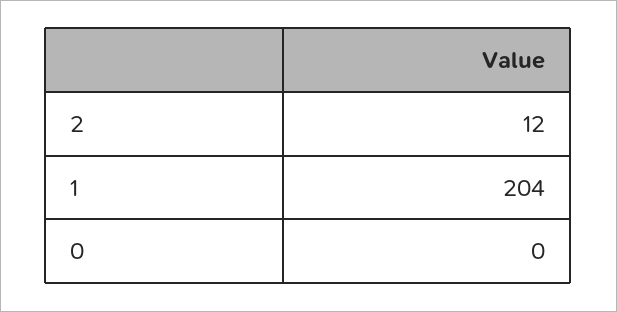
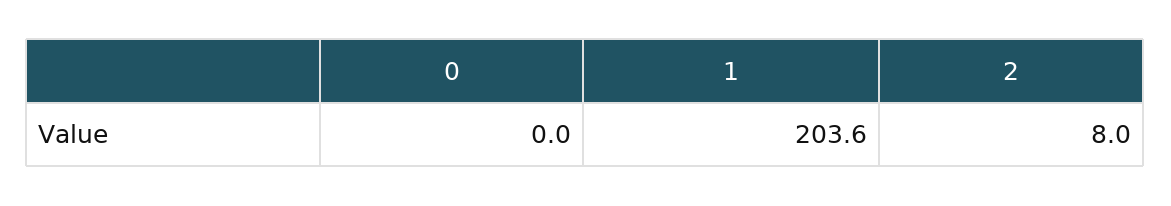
2: 12 -> 8

